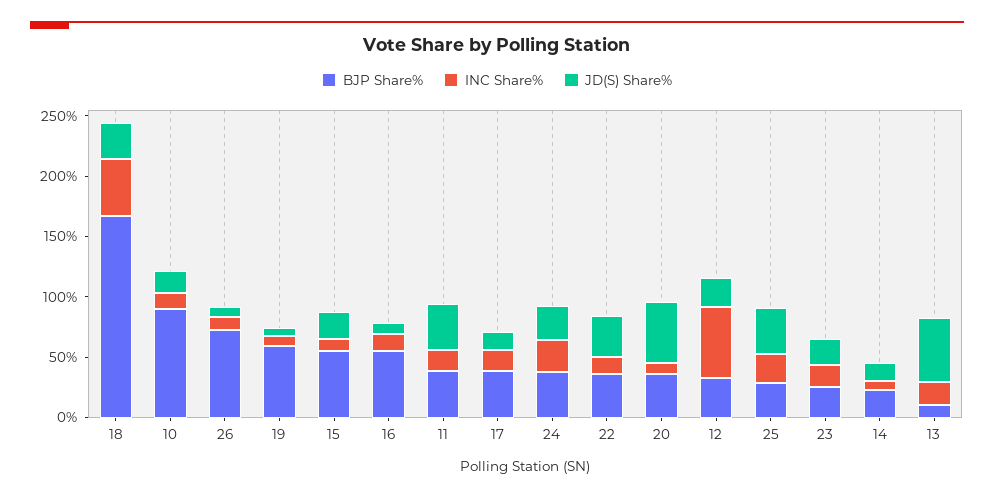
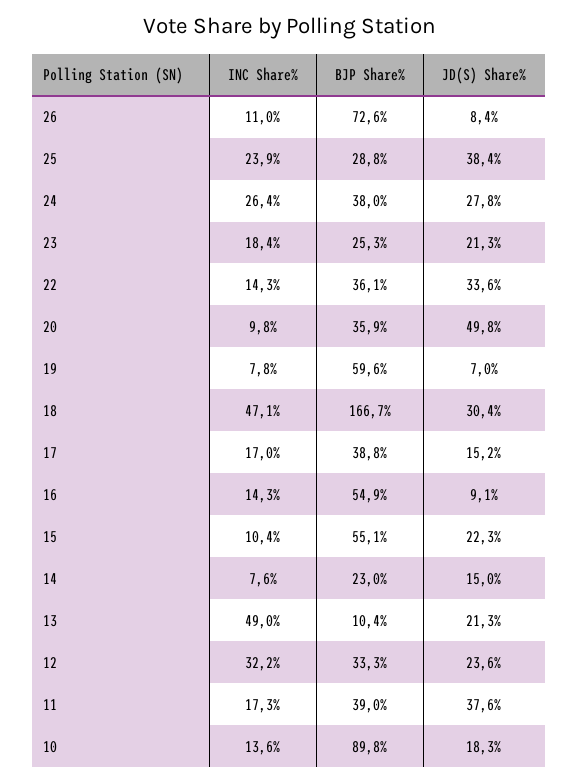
INC Share%, 12: 60 -> 32.2
INC Share%, 13: 20 -> 49
JD(S) Share%, 13: 50 -> 21.3

